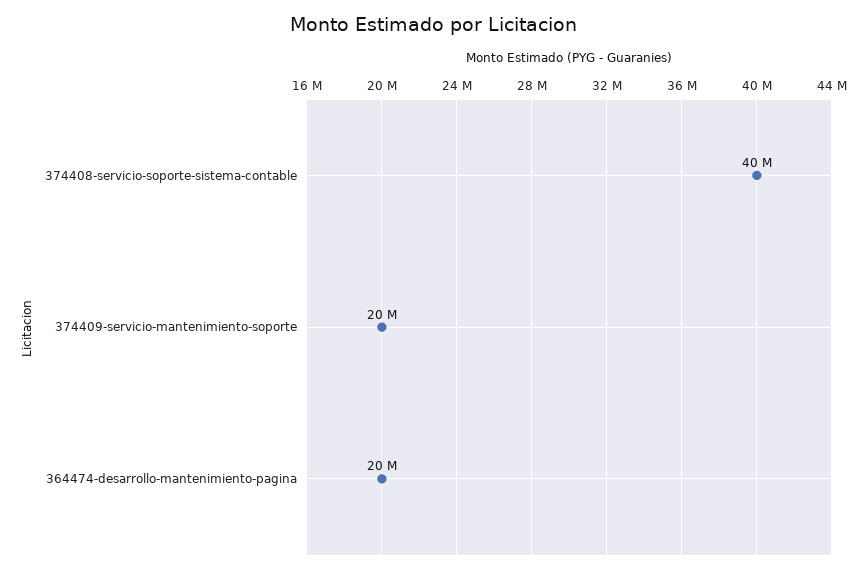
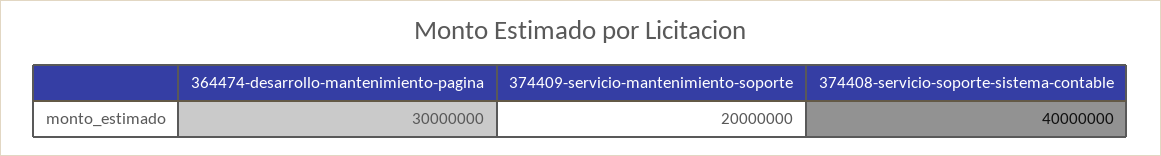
364474-desarrollo-mantenimiento-pagina: 20000000 -> 30000000

